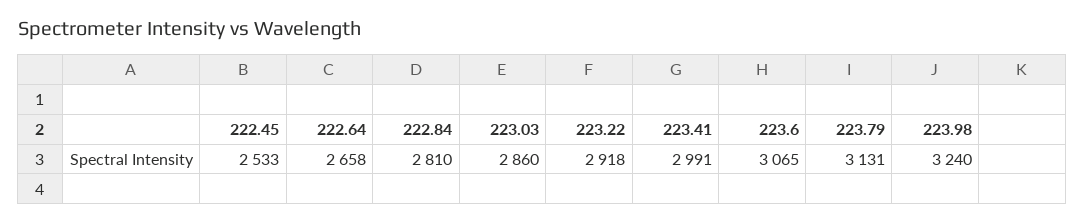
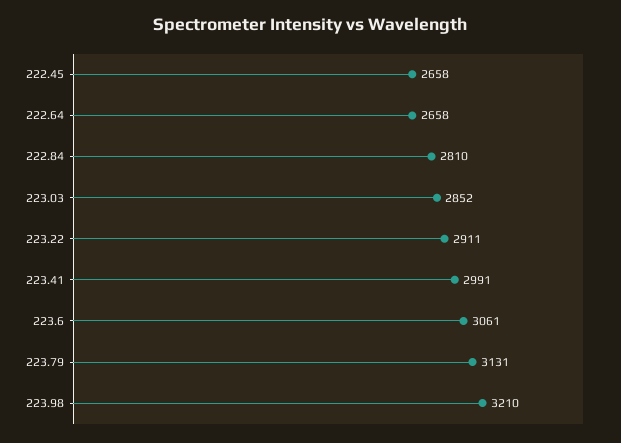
222.45: 2533 -> 2658
223.03: 2860 -> 2852
223.22: 2918 -> 2911
223.6: 3065 -> 3061
223.98: 3240 -> 3210

